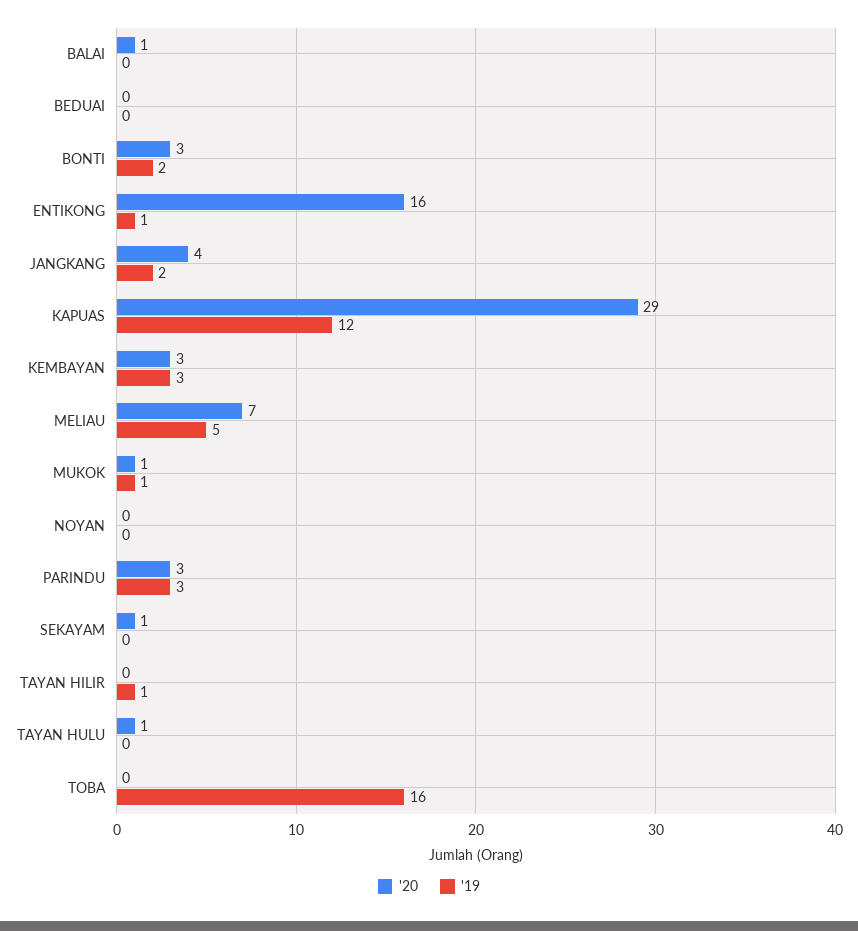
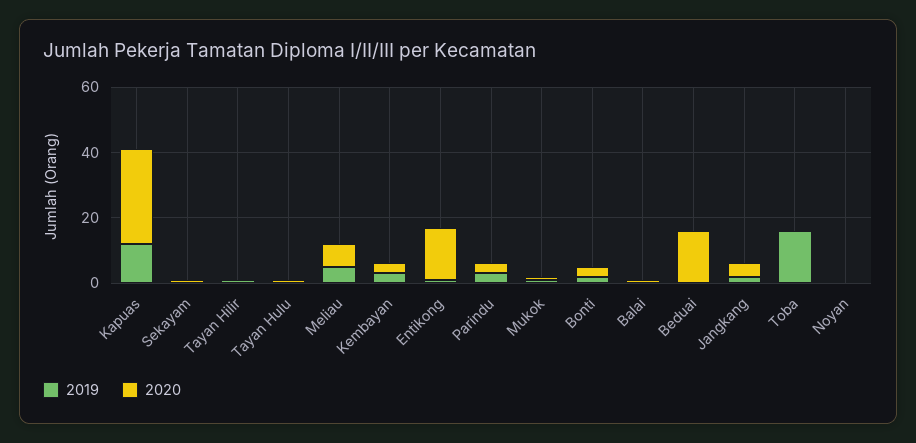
'20, BEDUAI: 0 -> 15

